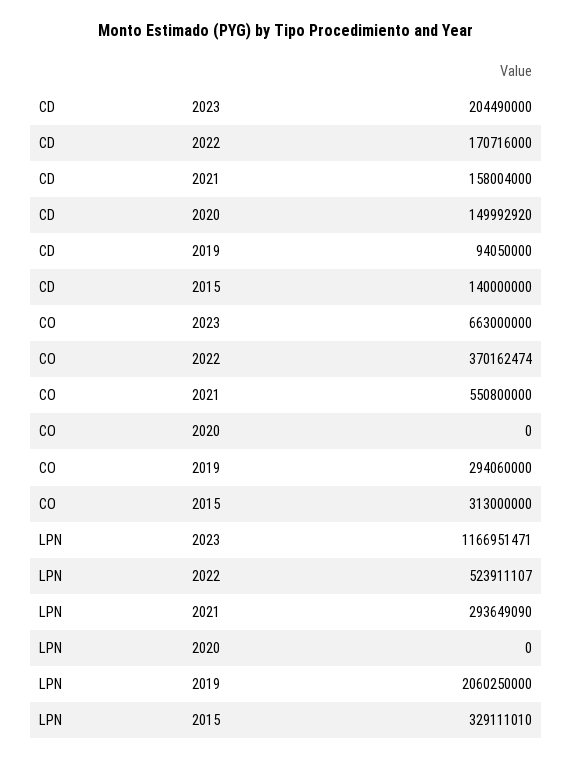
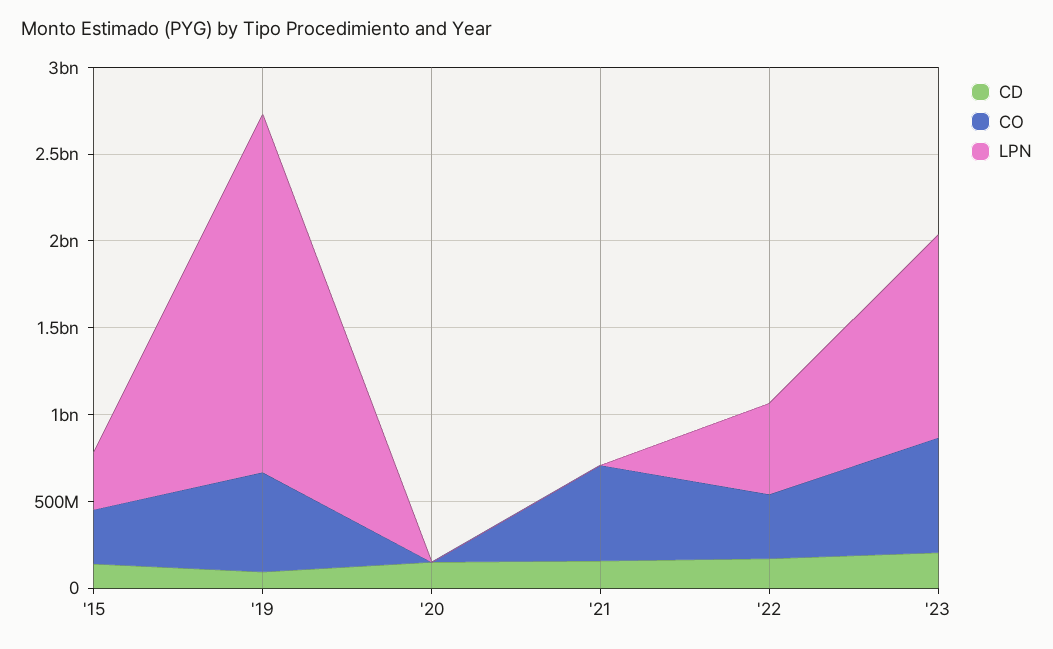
CO, 2019: 294060000 -> 600000000
LPN, 2021: 293649090 -> 0

